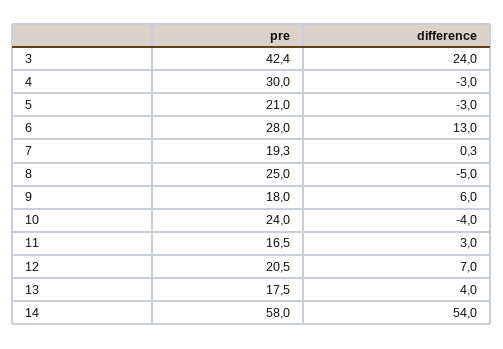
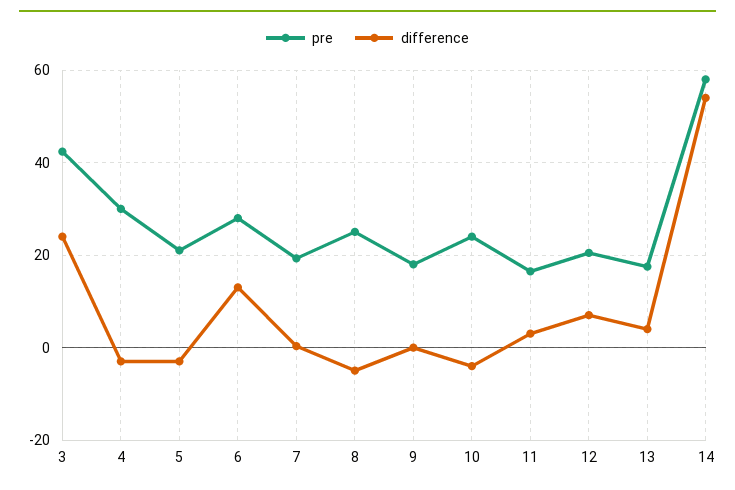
difference, 9: 6 -> 0

